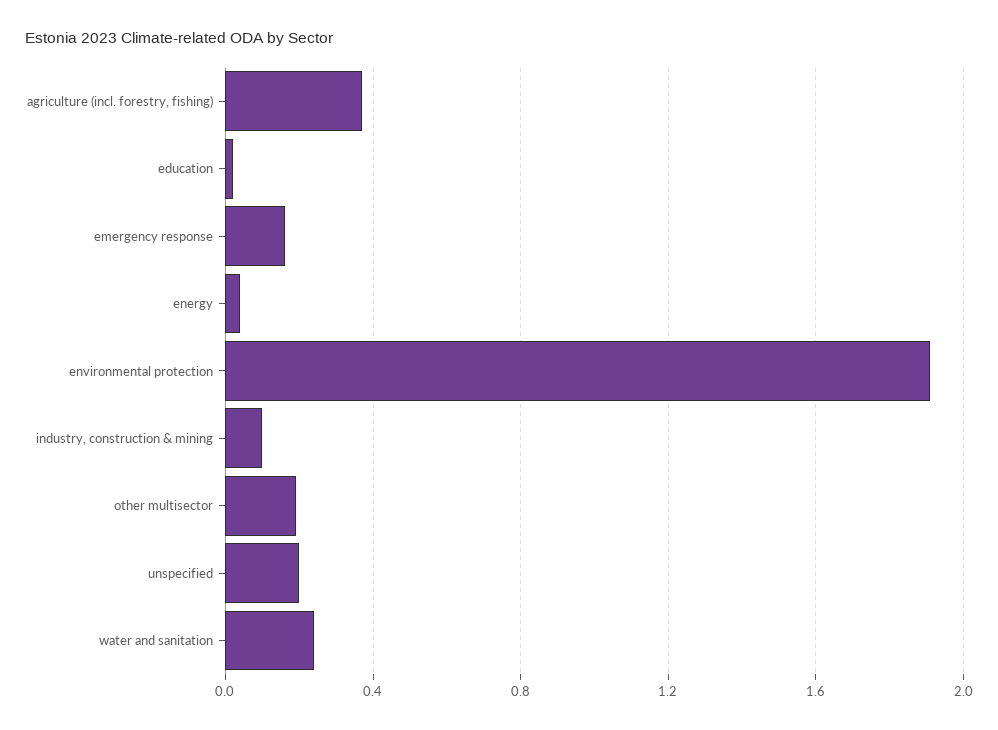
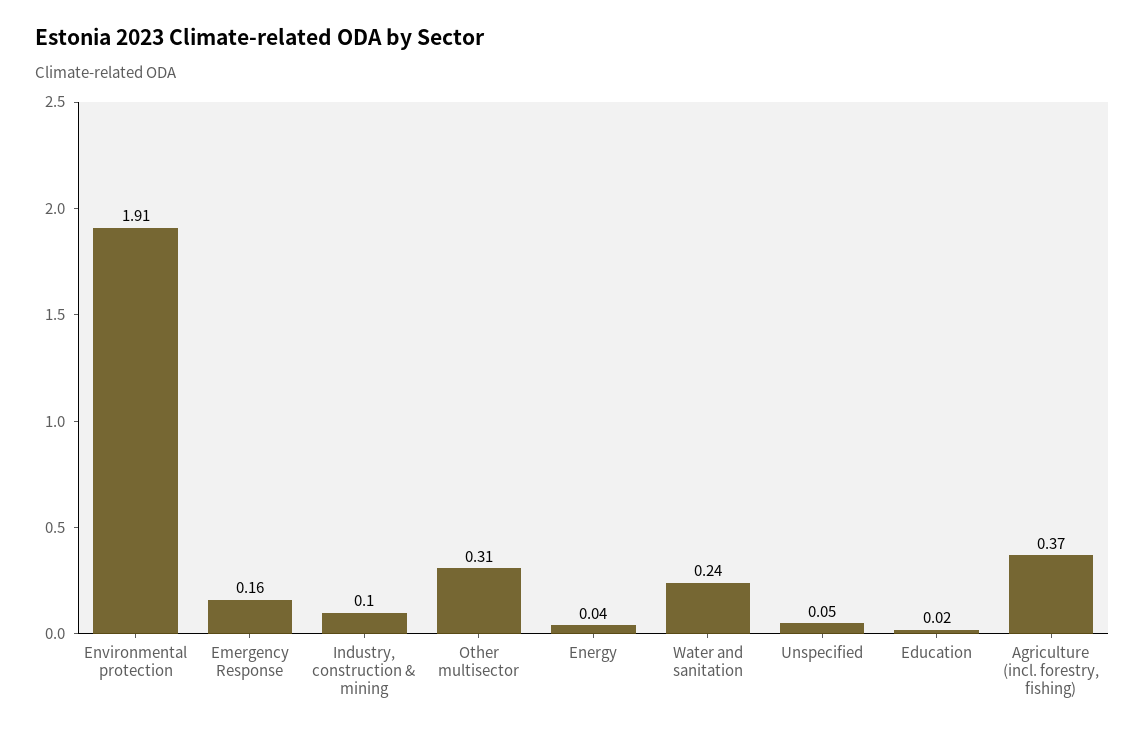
other multisector: 0.2 -> 0.31
unspecified: 0.2 -> 0.05

